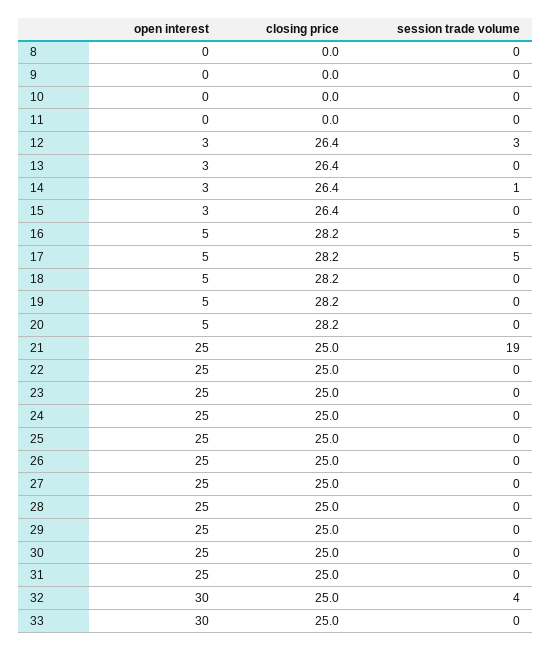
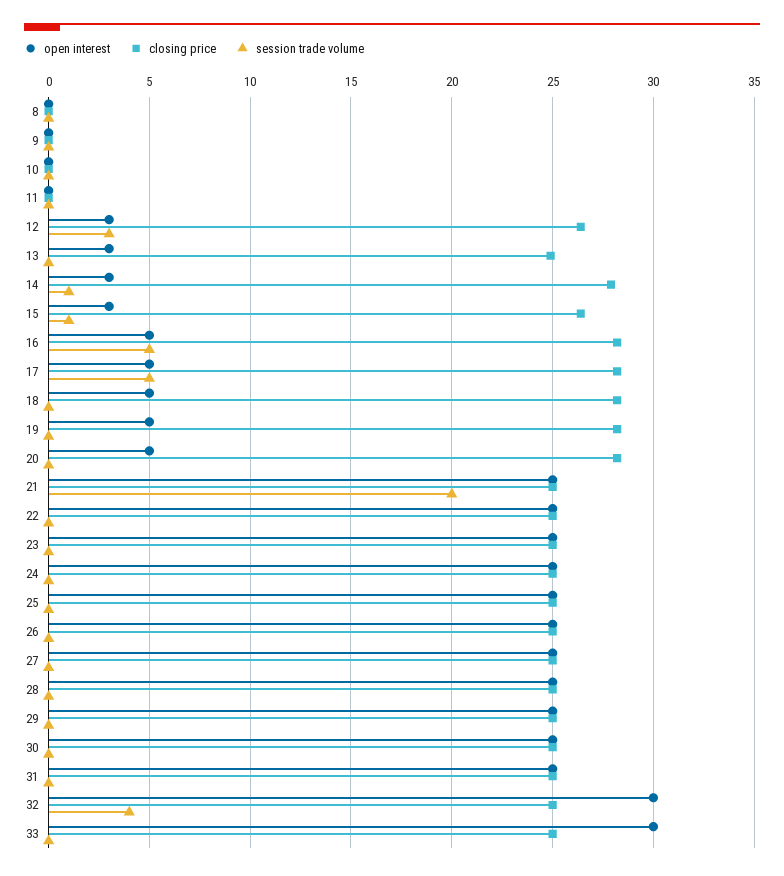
closing price, 13: 26.4 -> 25
closing price, 14: 26.4 -> 28
session trade volume, 15: 0 -> 1
session trade volume, 21: 19 -> 20

